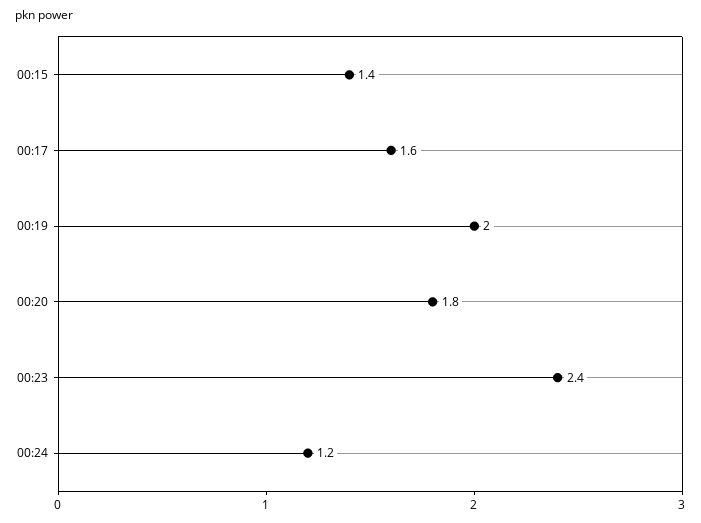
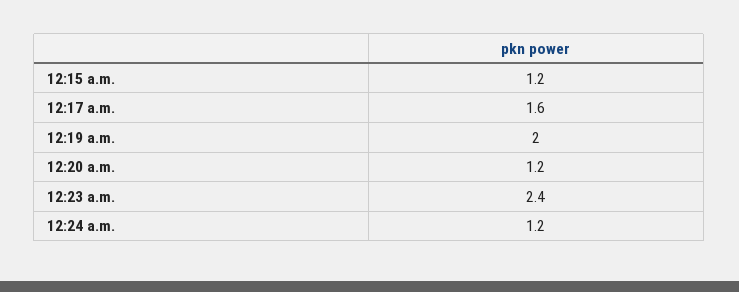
00:15: 1.4 -> 1.2
00:20: 1.8 -> 1.2

